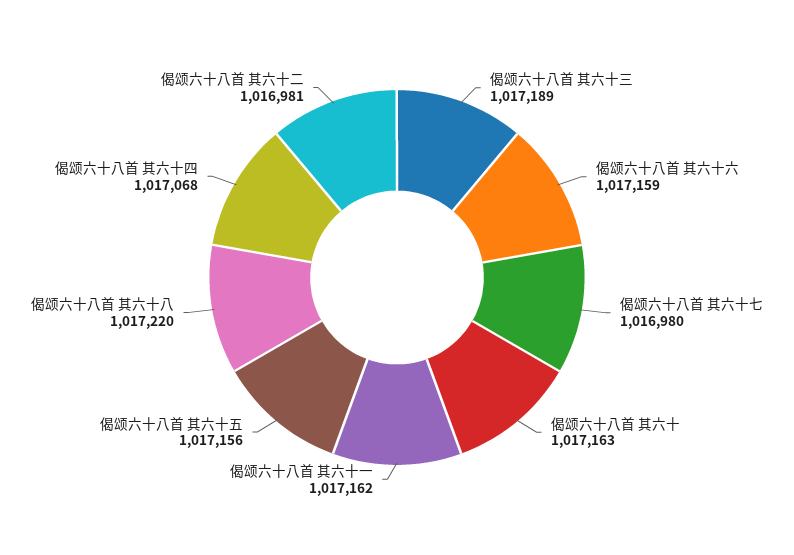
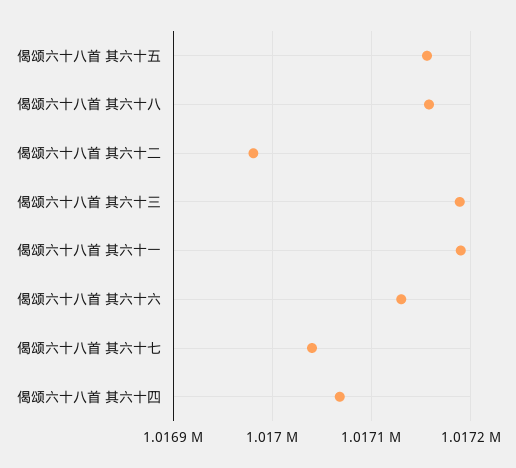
偈颂六十八首 其六十六: 1017159 -> 1017130
偈颂六十八首 其六十七: 1016980 -> 1017040
偈颂六十八首 其六十: 1017163 -> none
偈颂六十八首 其六十一: 1017162 -> 1017190
偈颂六十八首 其六十八: 1017220 -> 1017160

